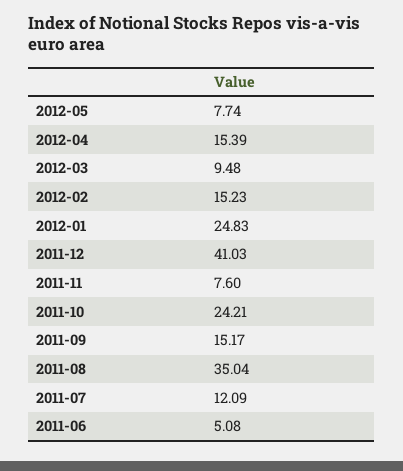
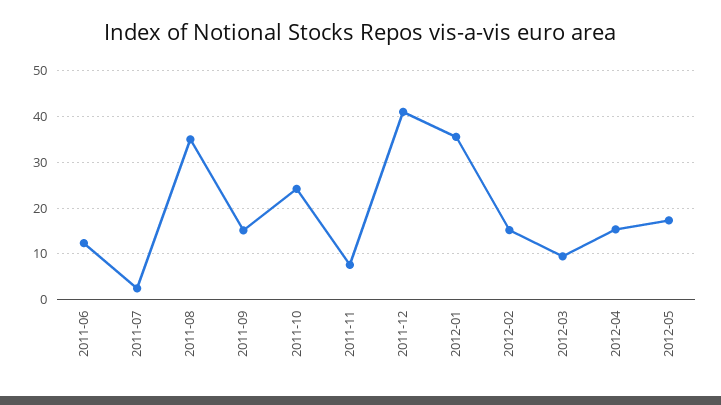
2012-05: 7.74 -> 18
2012-01: 24.83 -> 36
2011-07: 12.09 -> 2
2011-06: 5.08 -> 12

